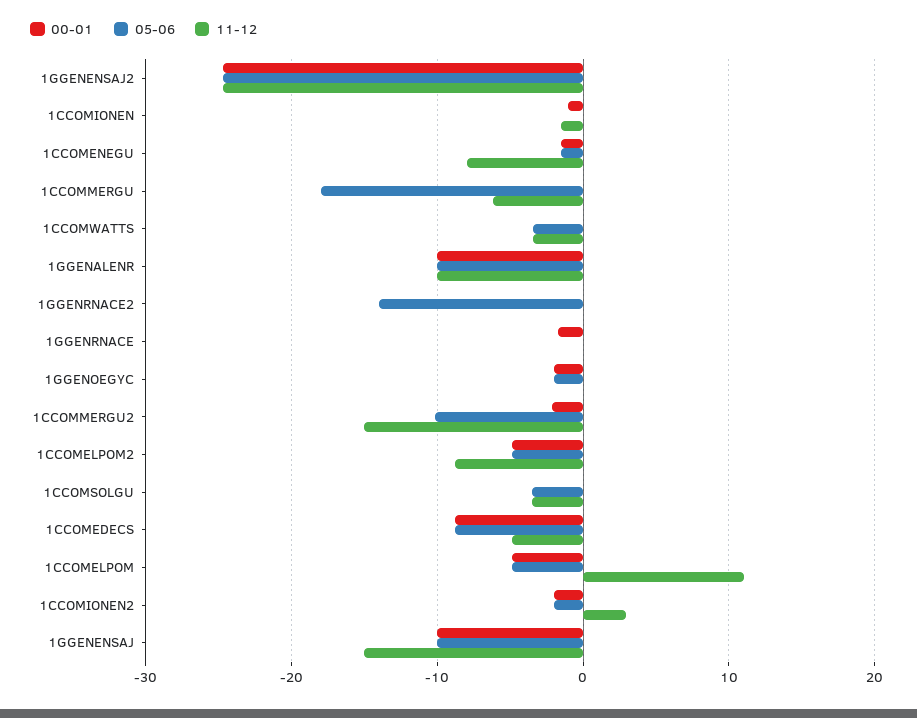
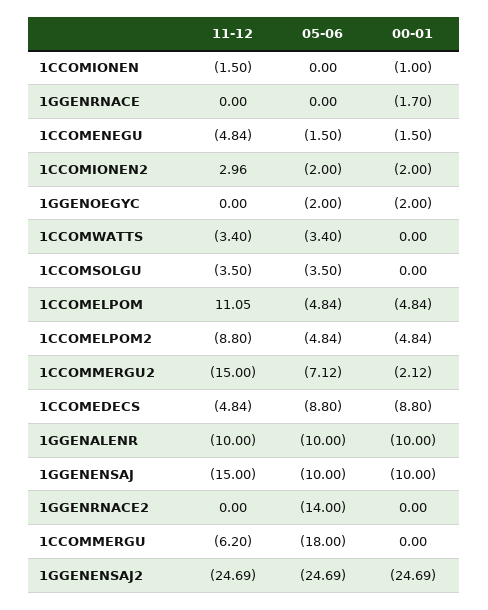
11-12, 1CCOMENEGU: -8 -> -4.84
05-06, 1CCOMMERGU2: -10 -> -7.12

